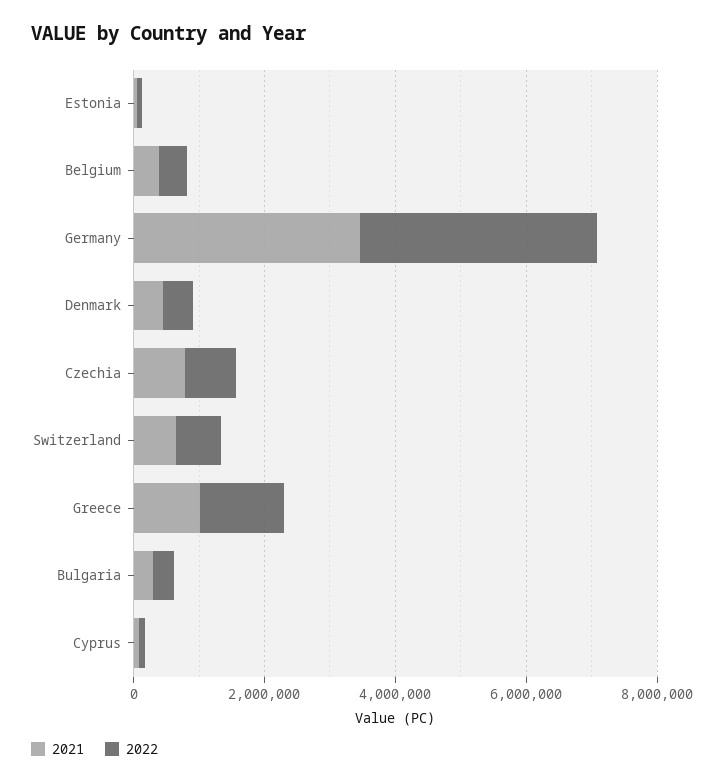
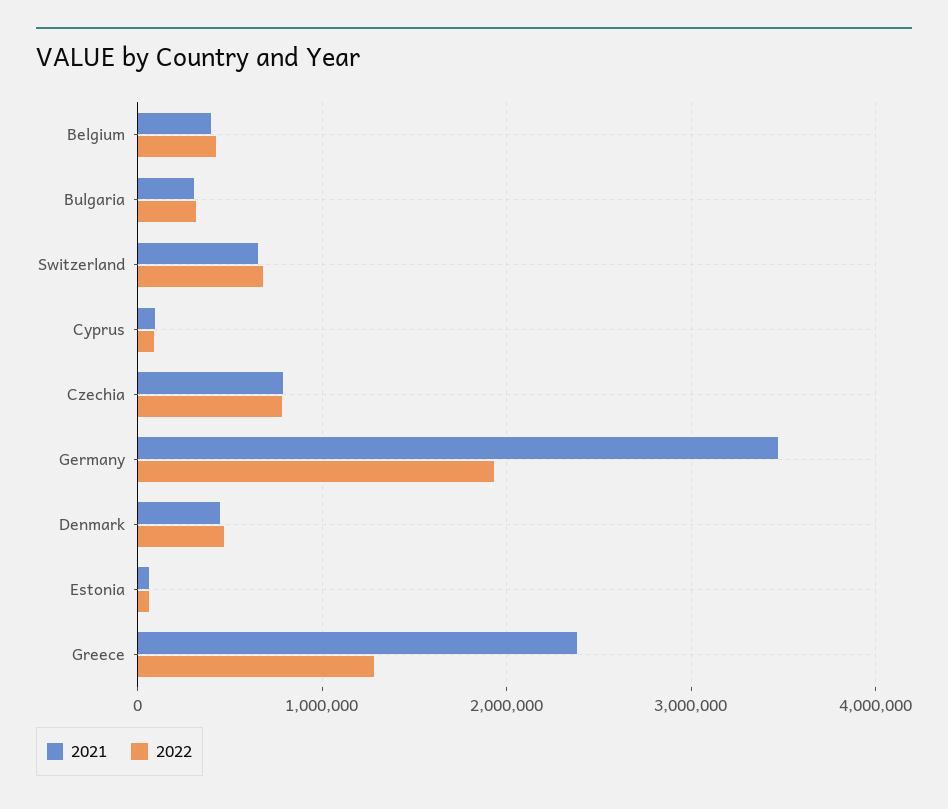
2022, Germany: 3500000 -> 1900000
2021, Greece: 1000000 -> 2400000

